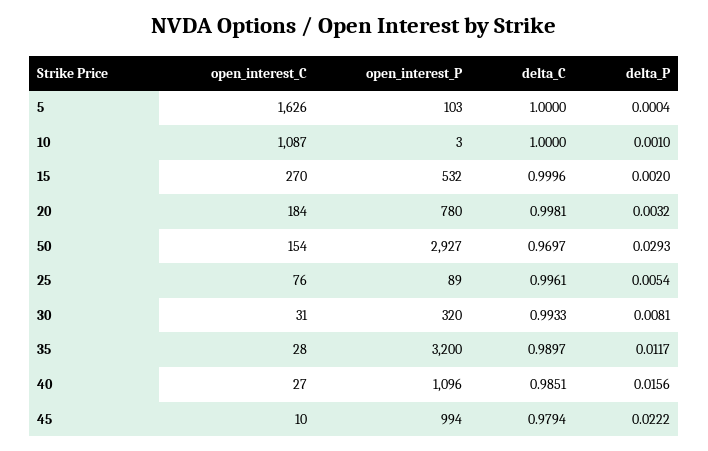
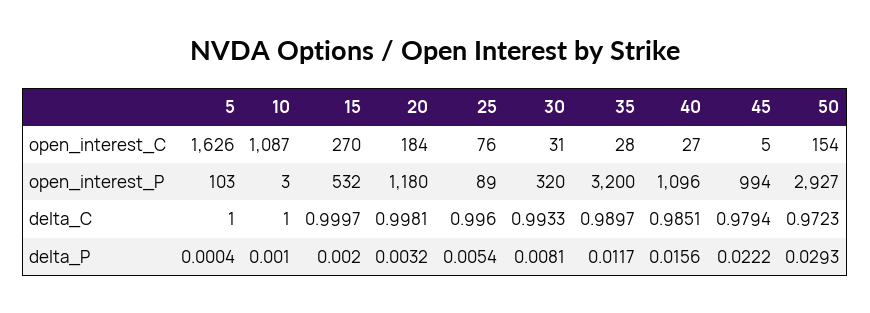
delta_C, 15: 0.9996 -> 0.9997
open_interest_P, 20: 780 -> 1180
delta_C, 50: 0.9697 -> 0.9723
delta_C, 25: 0.9961 -> 0.996
open_interest_C, 45: 10 -> 5

